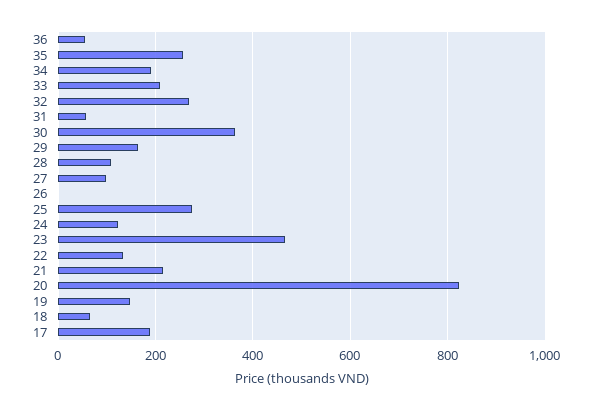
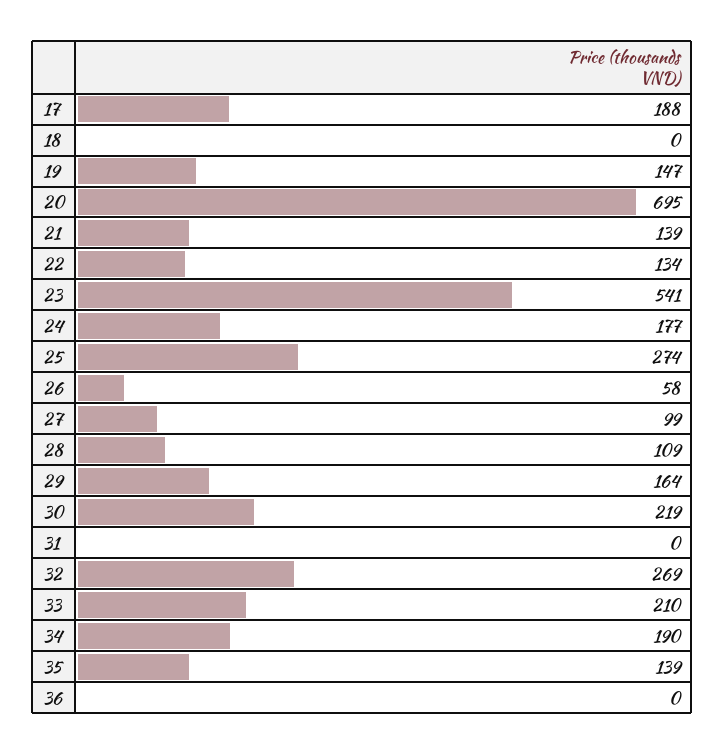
36: 60 -> 0
35: 260 -> 139
31: 60 -> 0
30: 360 -> 219
26: 0 -> 58
24: 120 -> 177
23: 460 -> 541
21: 220 -> 139
20: 820 -> 695
18: 60 -> 0

